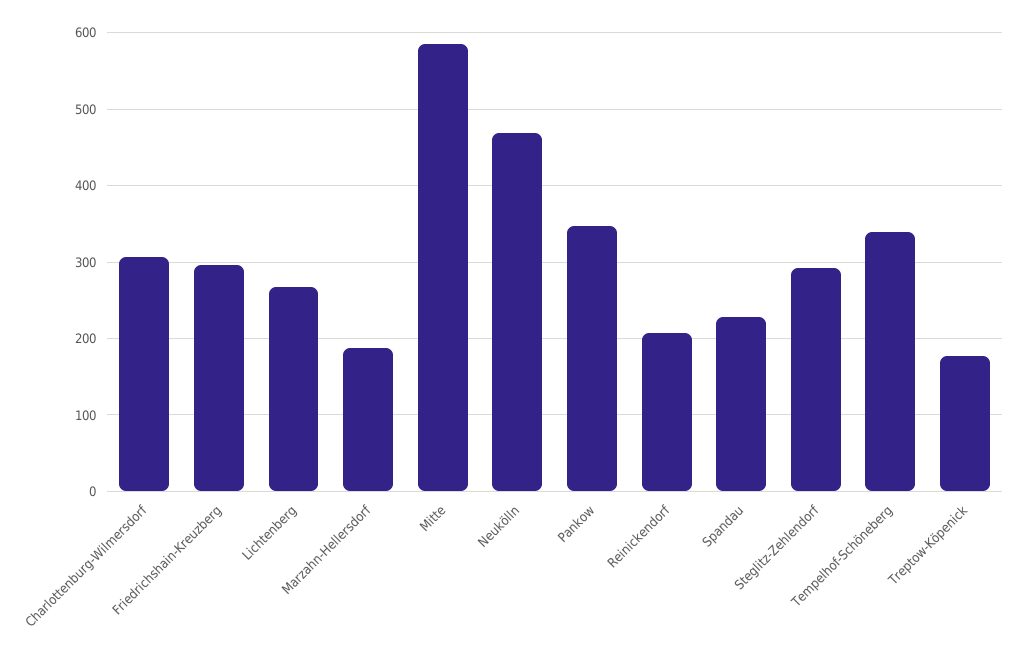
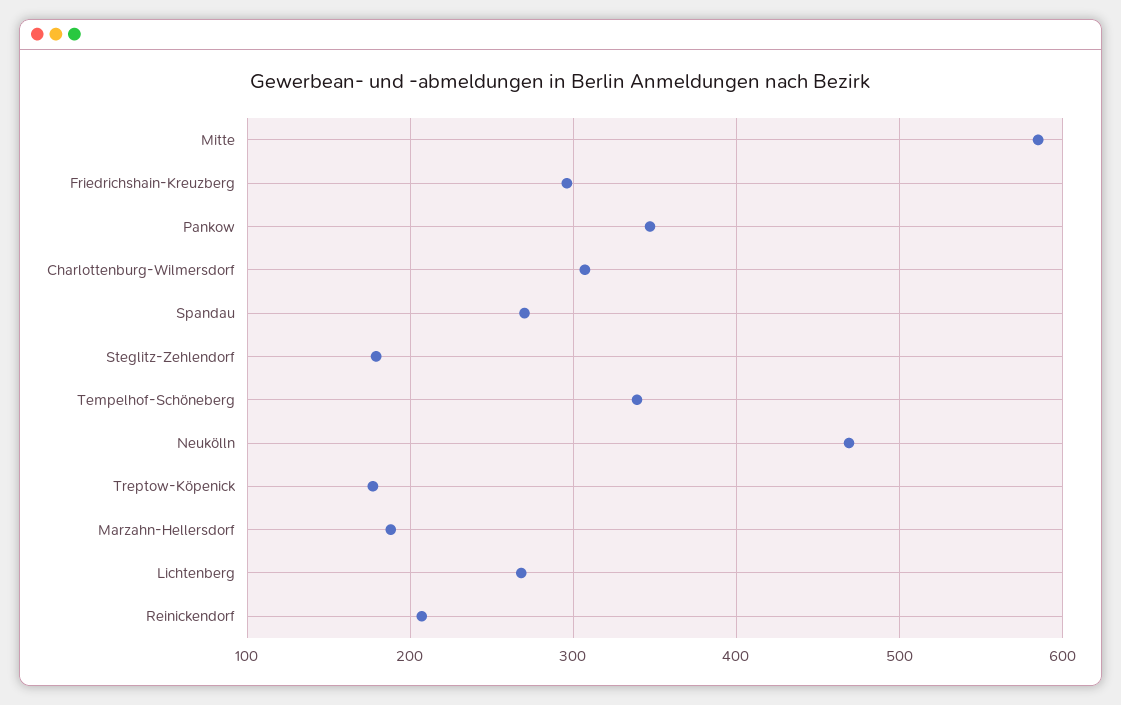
Spandau: 230 -> 270
Steglitz-Zehlendorf: 290 -> 180

